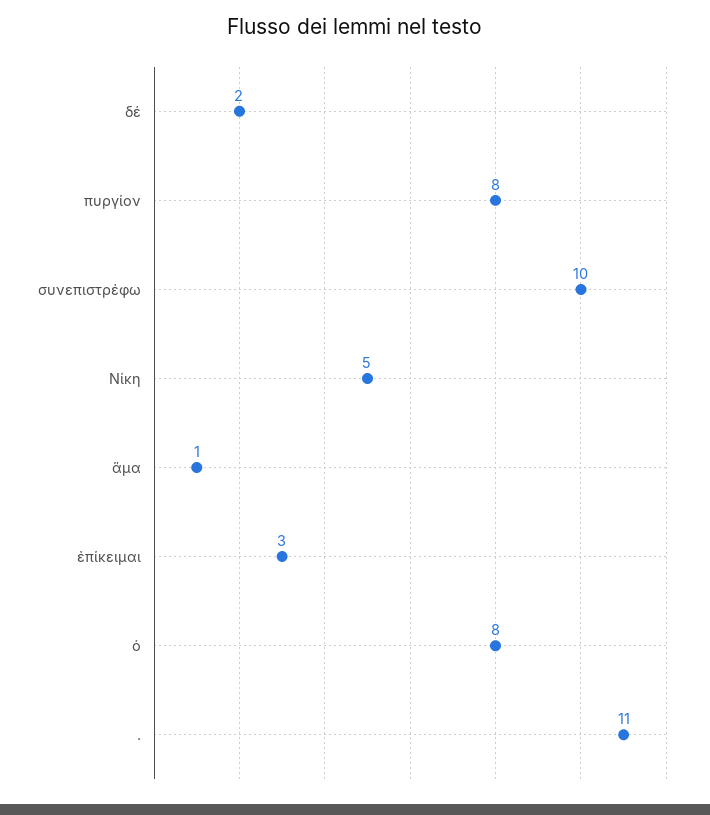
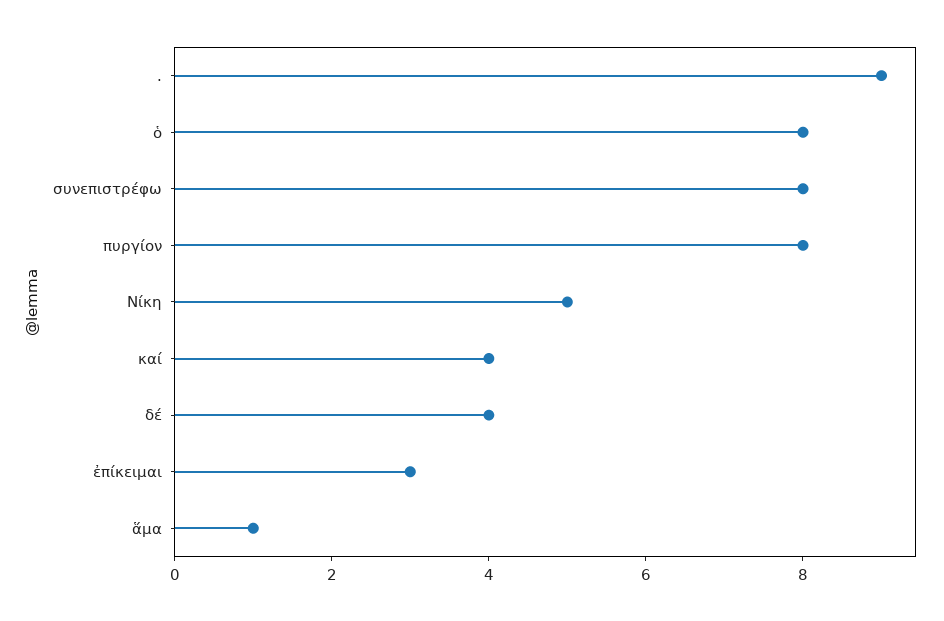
δέ: 2 -> 4
συνεπιστρέφω: 10 -> 8
.: 11 -> 9
καί: none -> 4

